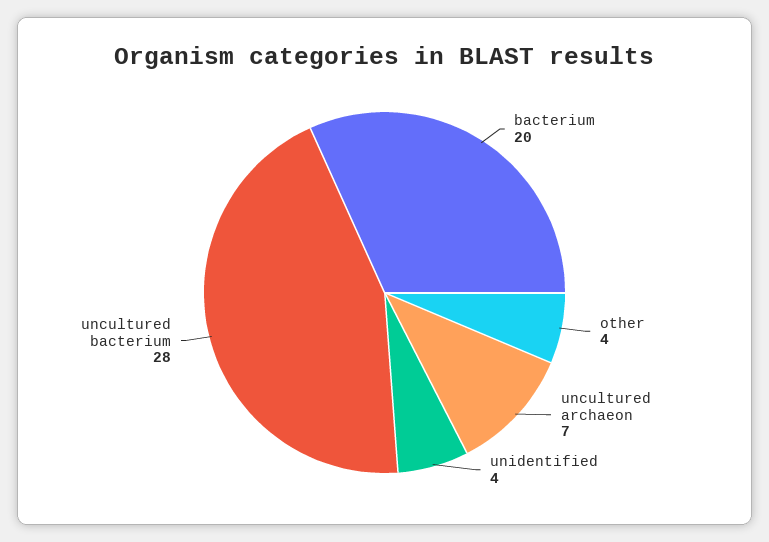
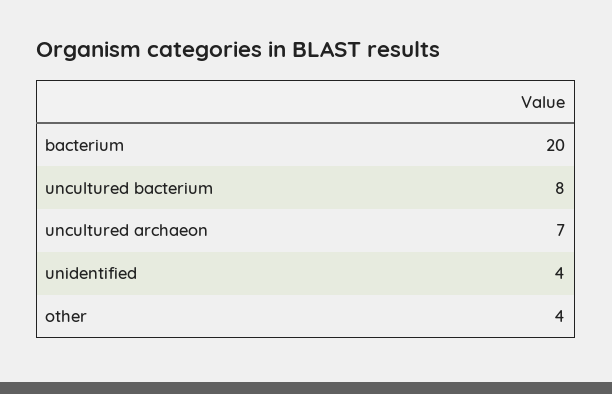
uncultured bacterium: 28 -> 8

